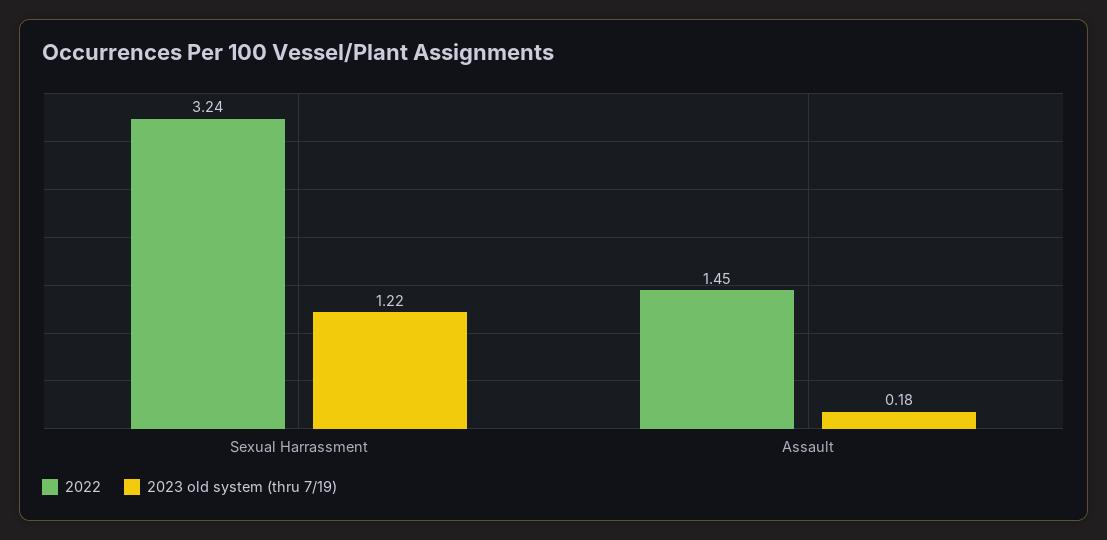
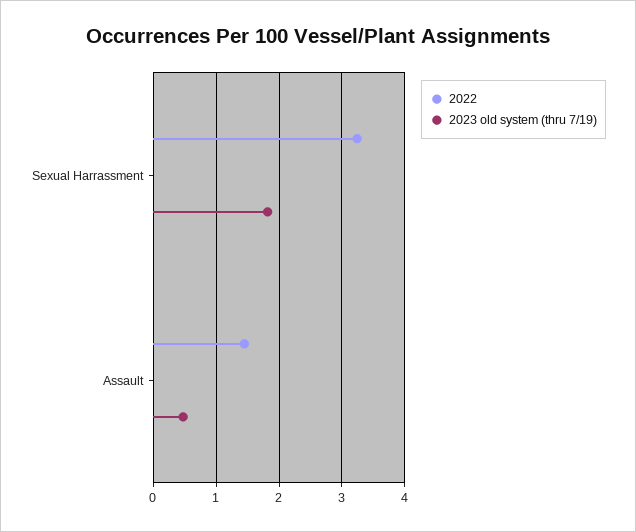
2023 old system (thru 7/19), Sexual Harrassment: 1.22 -> 1.8
2023 old system (thru 7/19), Assault: 0.18 -> 0.5

